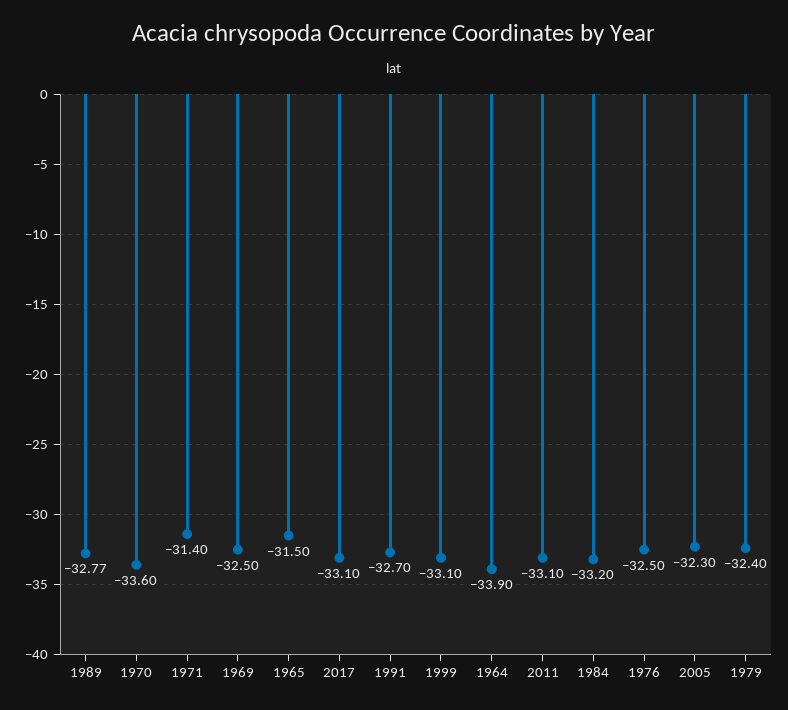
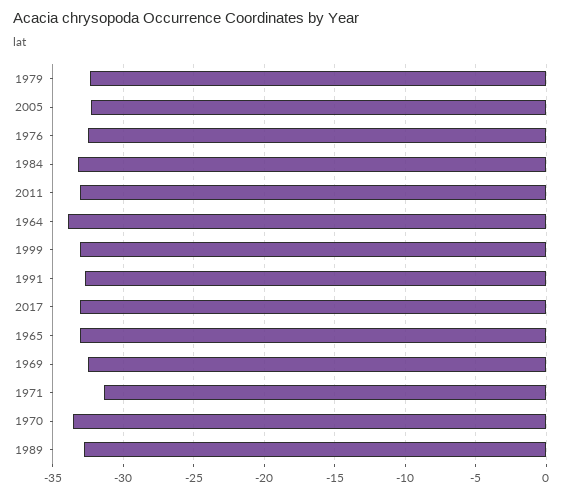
1965: -31.5 -> -33

